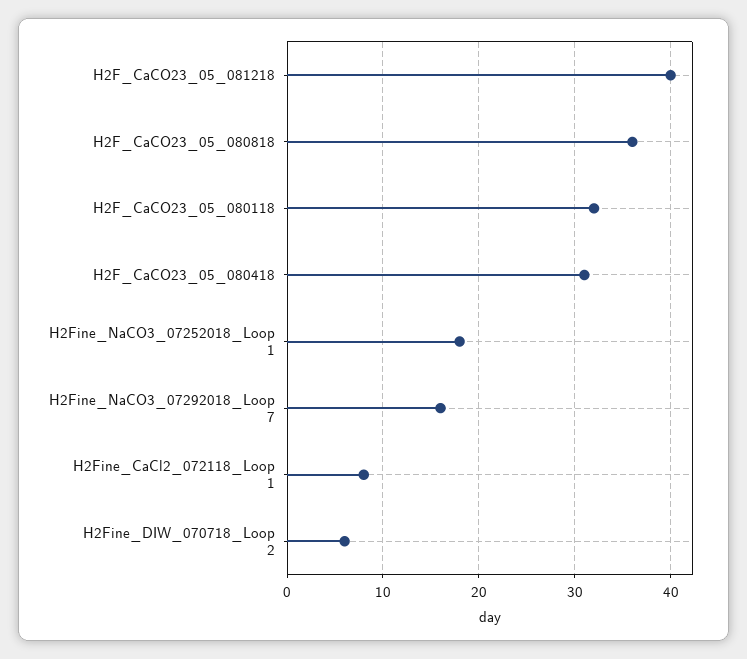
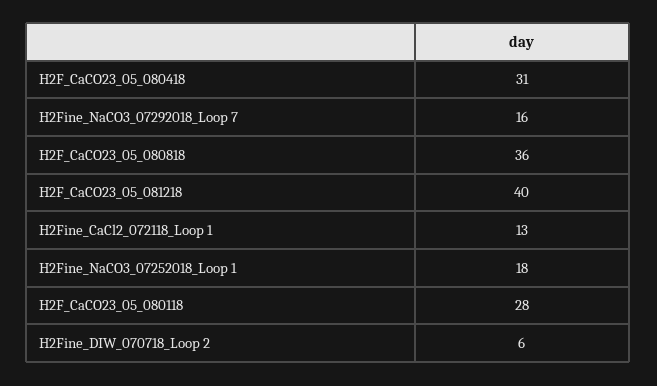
H2F_CaCO23_05_080118: 32 -> 28
H2Fine_CaCl2_072118_Loop 1: 8 -> 13

